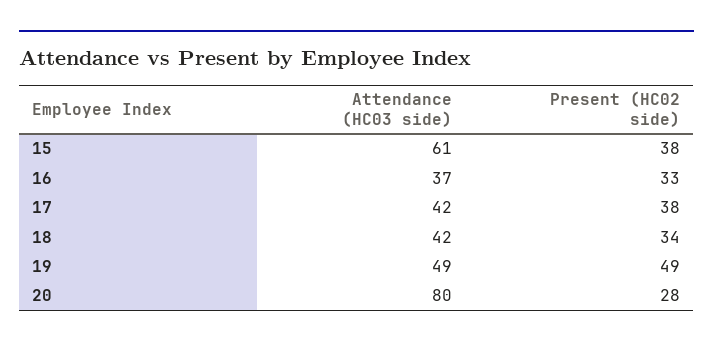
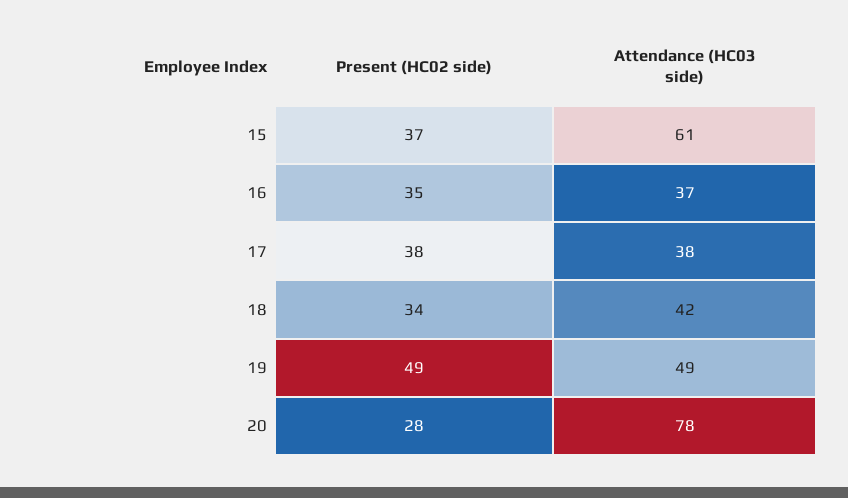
Present (HC02 side), 15: 38 -> 37
Present (HC02 side), 16: 33 -> 35
Attendance (HC03 side), 17: 42 -> 38
Attendance (HC03 side), 20: 80 -> 78

